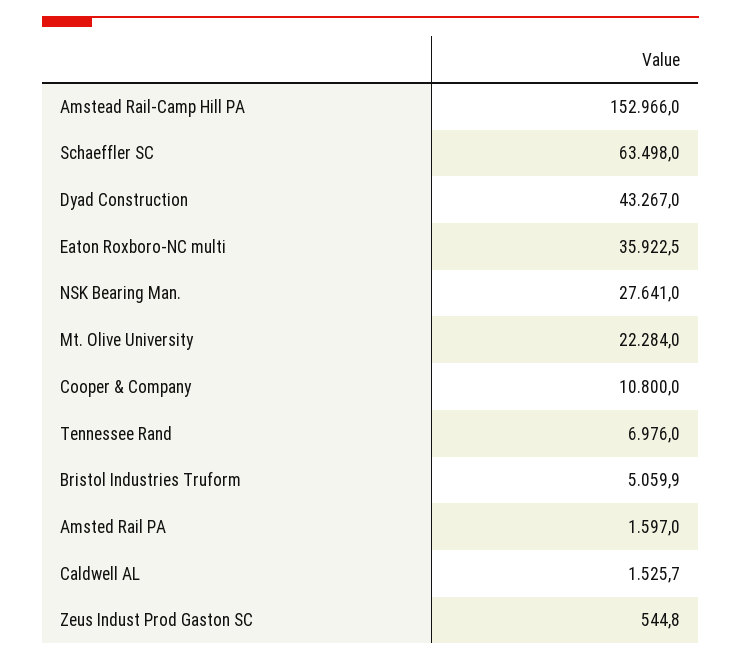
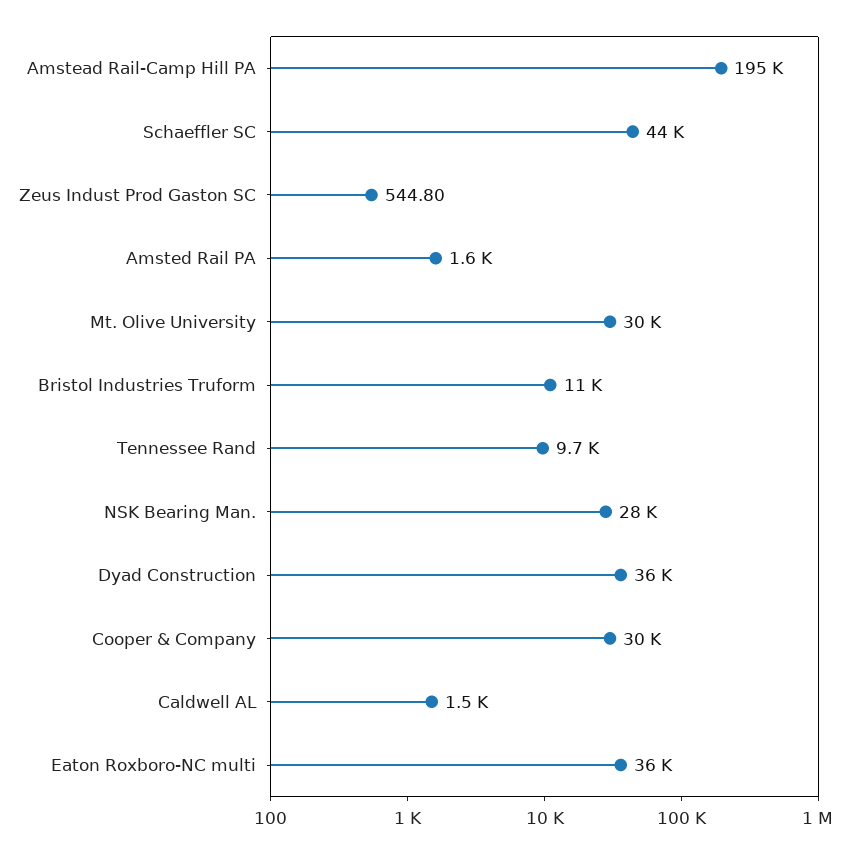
Amstead Rail-Camp Hill PA: 152966 -> 195000
Schaeffler SC: 63498 -> 44000
Dyad Construction: 43267 -> 36000
Mt. Olive University: 22284 -> 30000
Cooper & Company: 10800 -> 30000
Tennessee Rand: 6976 -> 9700
Bristol Industries Truform: 5059.9 -> 11000

